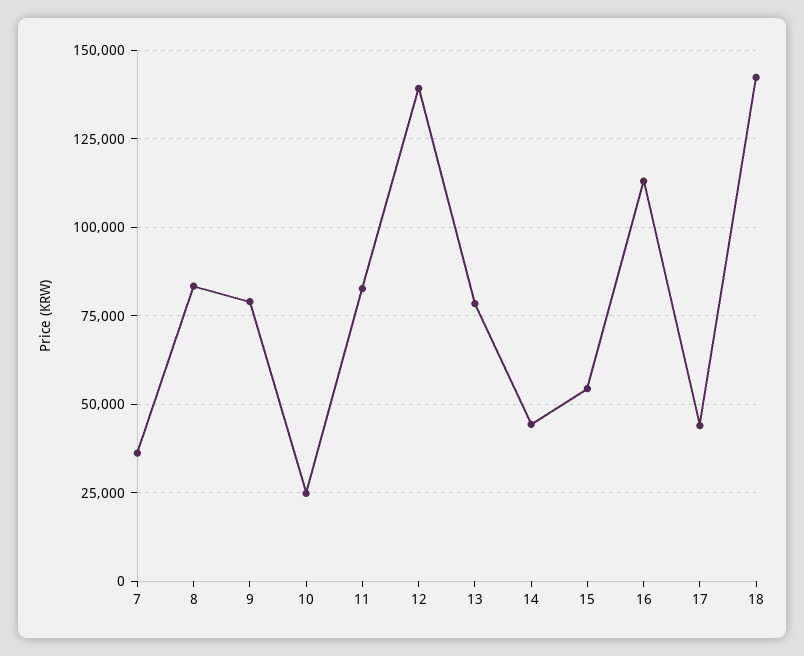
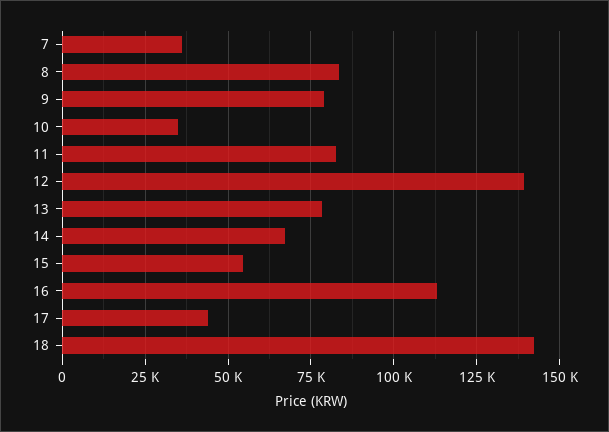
10: 25000 -> 35000
14: 45000 -> 67500

